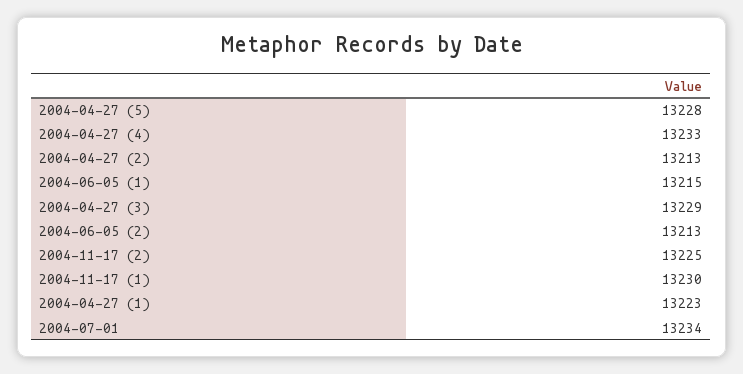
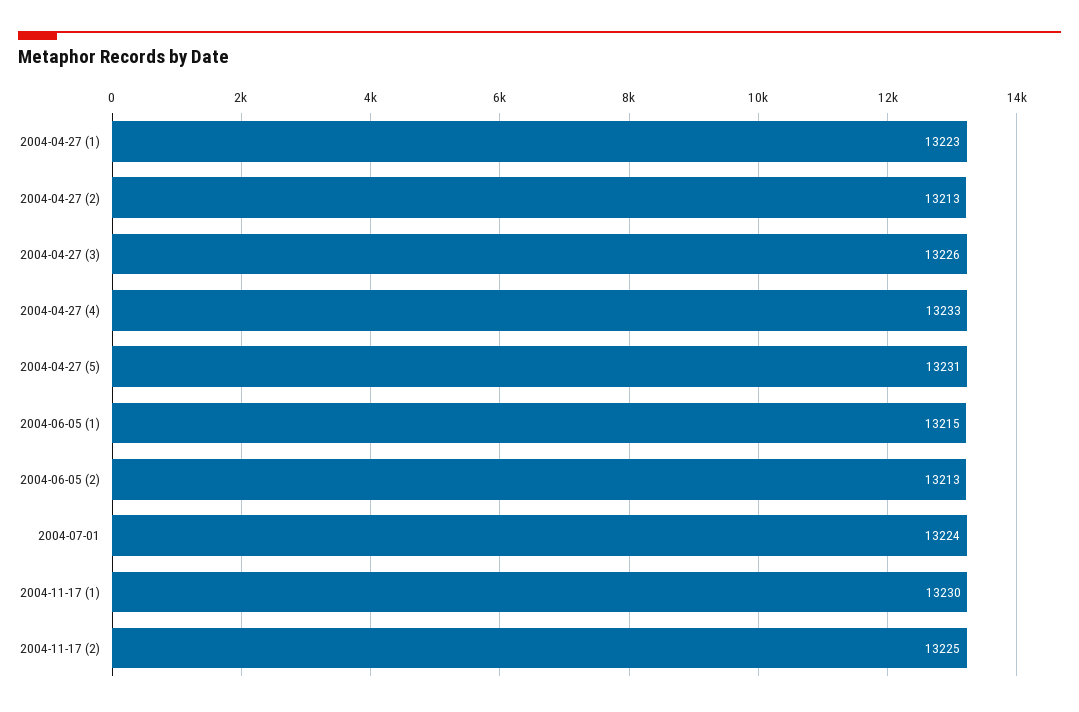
2004-04-27 (5): 13228 -> 13231
2004-04-27 (3): 13229 -> 13226
2004-07-01: 13234 -> 13224

